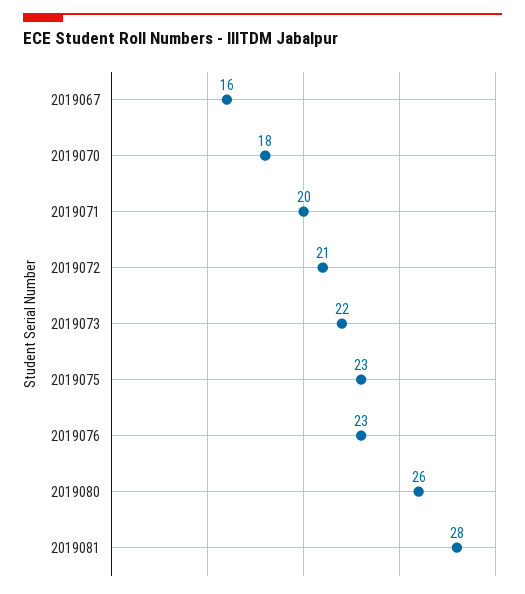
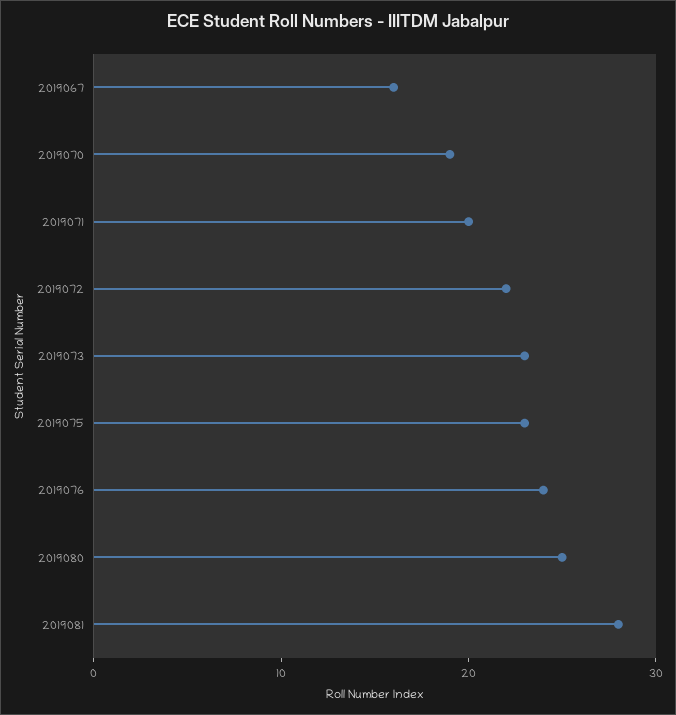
2019070: 18 -> 19
2019072: 21 -> 22
2019073: 22 -> 23
2019076: 23 -> 24
2019080: 26 -> 25

